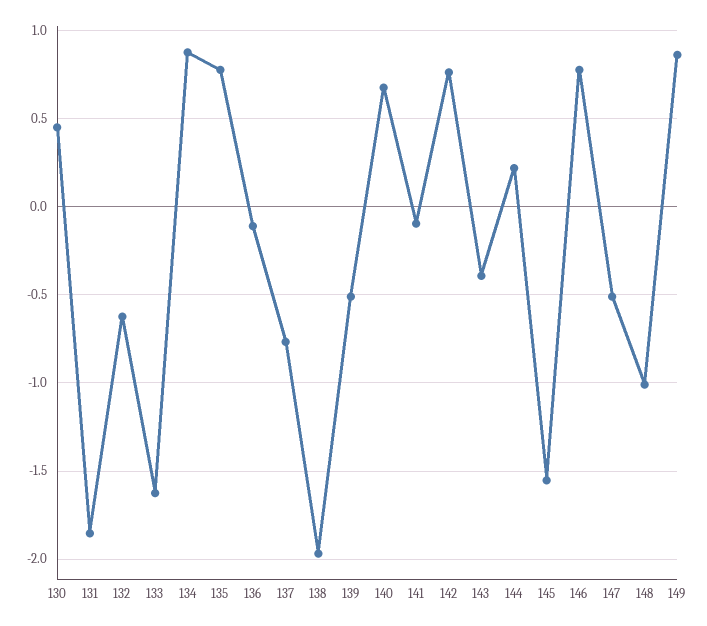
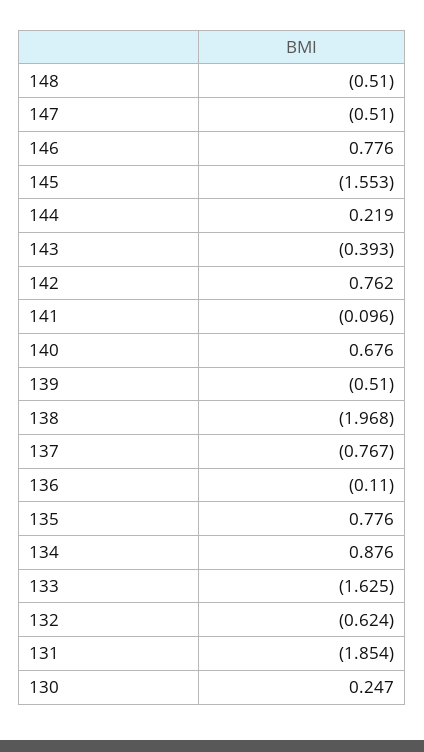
130: 0.45 -> 0.247
148: -1 -> -0.51
149: 0.85 -> none

